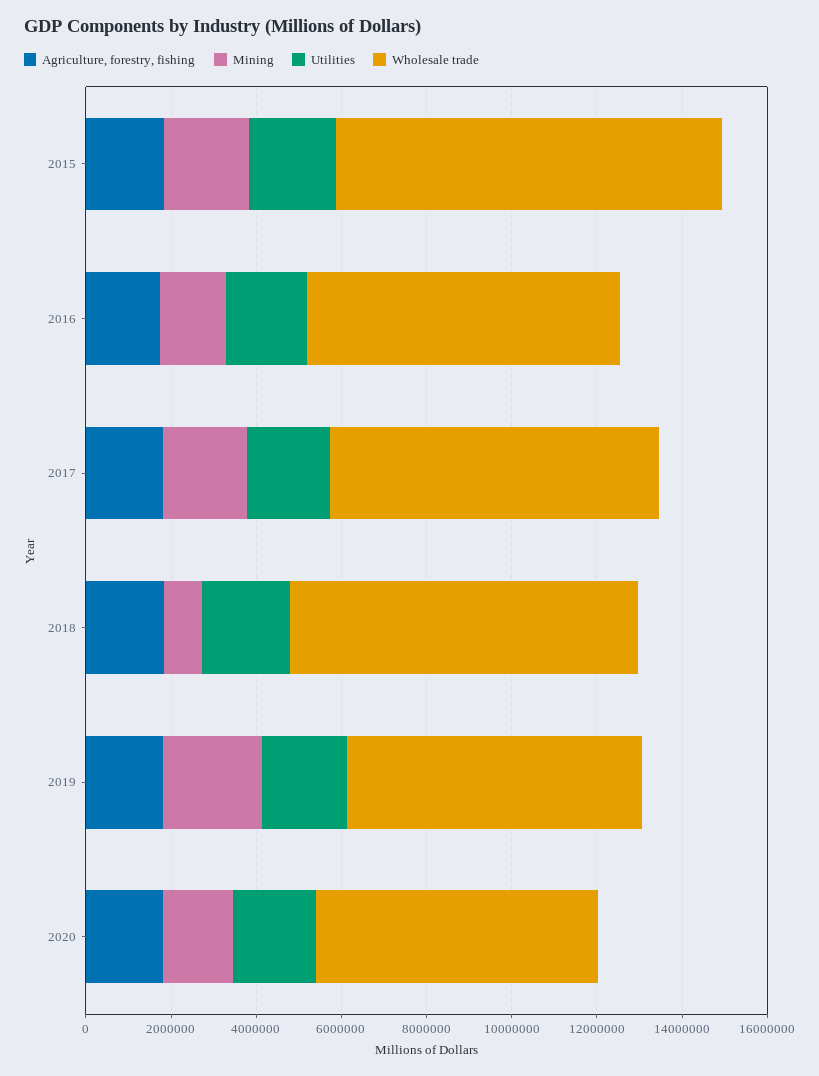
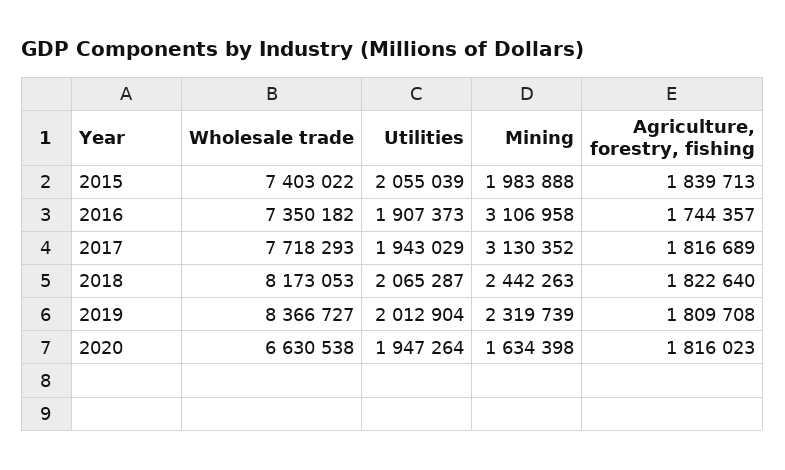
Wholesale trade, 2015: 9000000 -> 7403022
Mining, 2016: 1500000 -> 3106958
Mining, 2017: 2000000 -> 3130352
Mining, 2018: 1000000 -> 2442263
Wholesale trade, 2019: 7000000 -> 8366727

